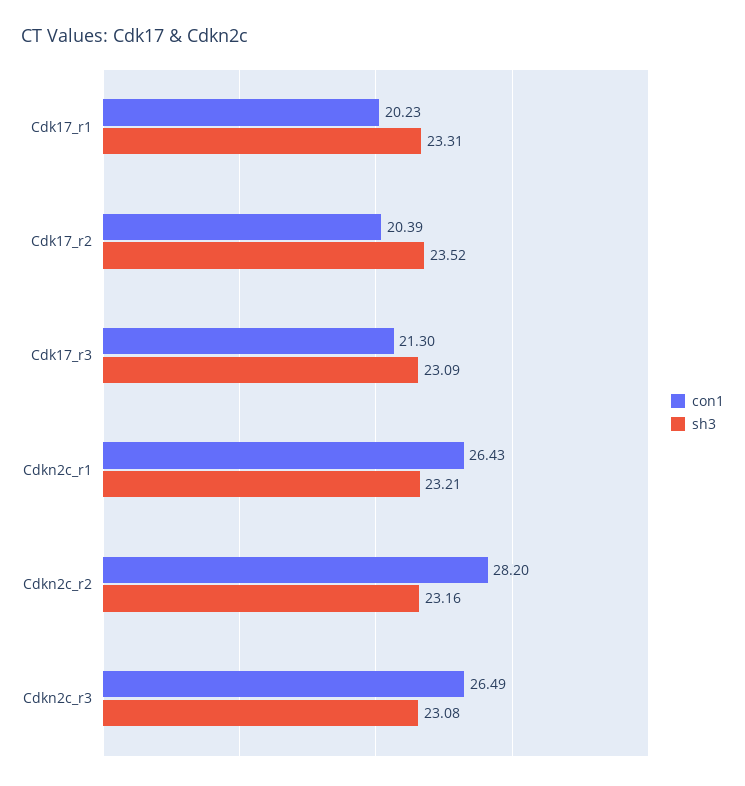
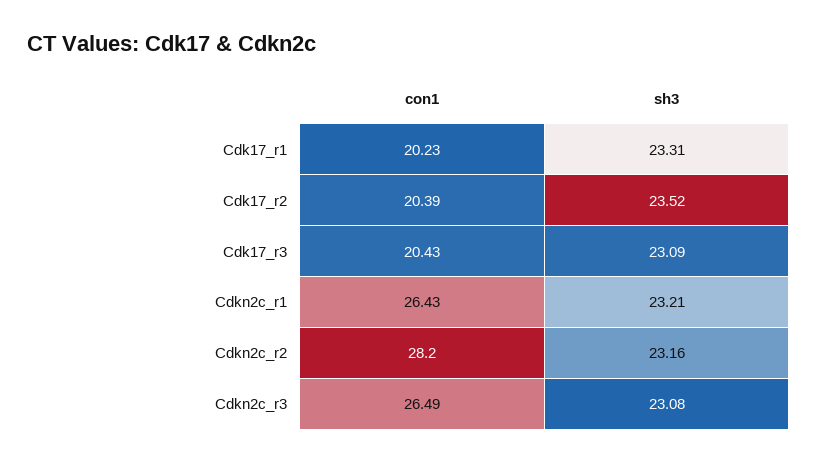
con1, Cdk17_r3: 21.3 -> 20.43

